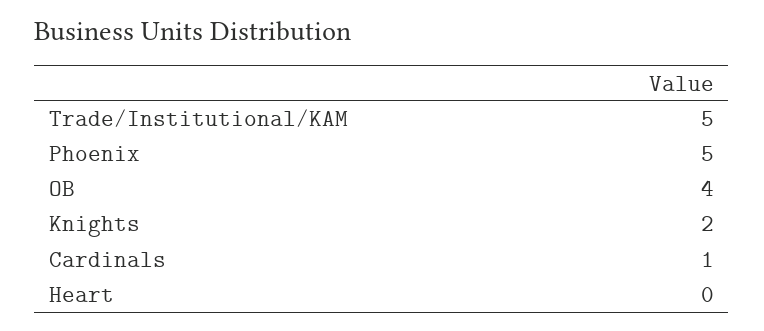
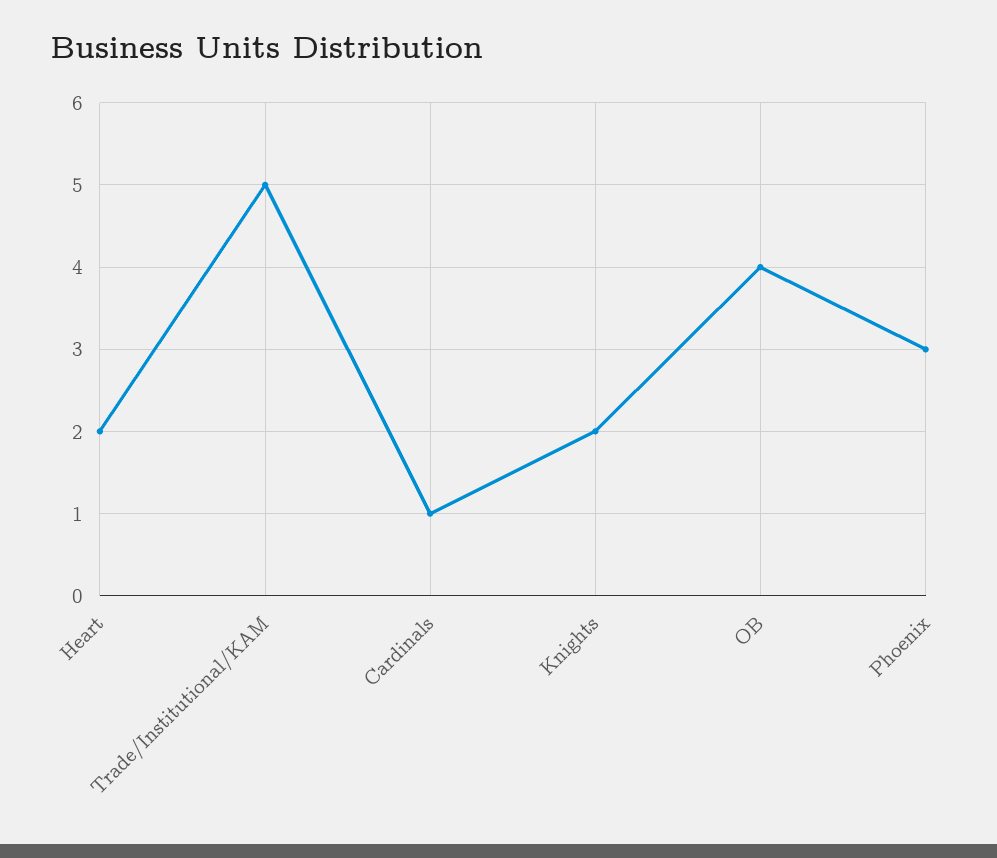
Phoenix: 5 -> 3
Heart: 0 -> 2

